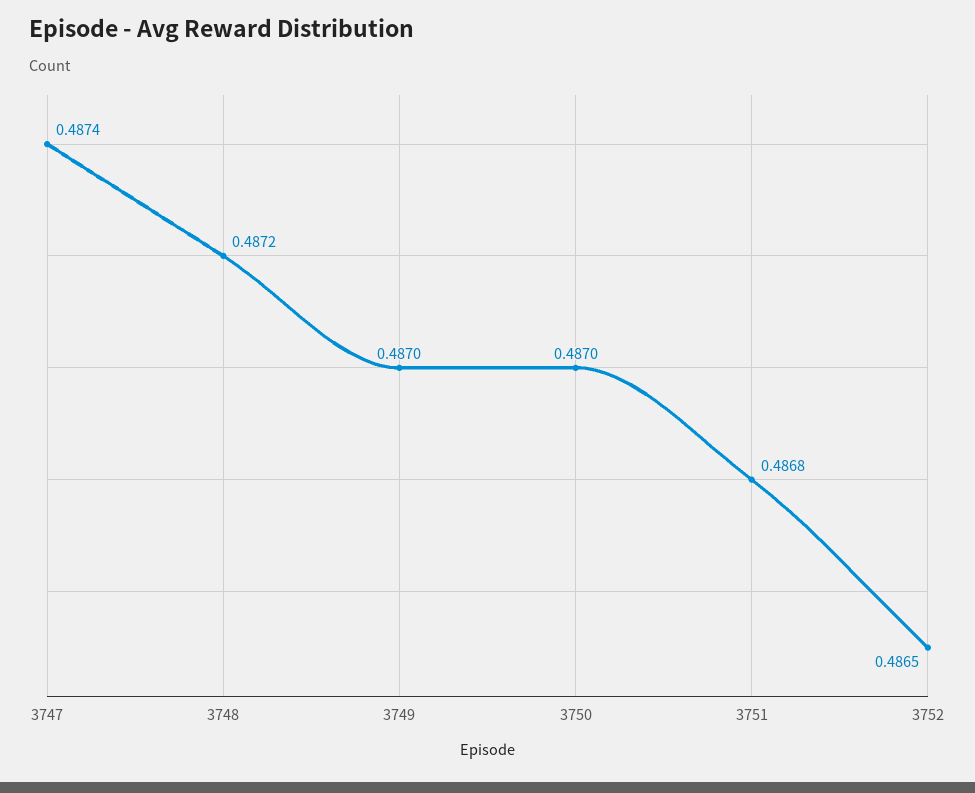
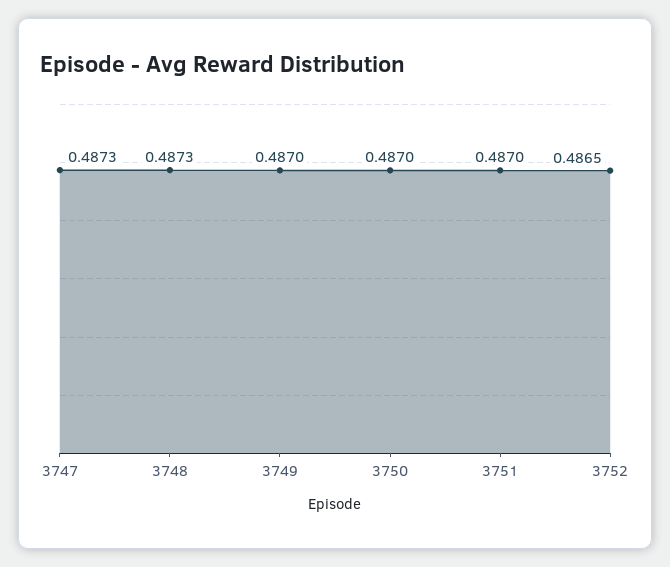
3747: 0.4874 -> 0.4873
3748: 0.4872 -> 0.4873
3751: 0.4868 -> 0.487

